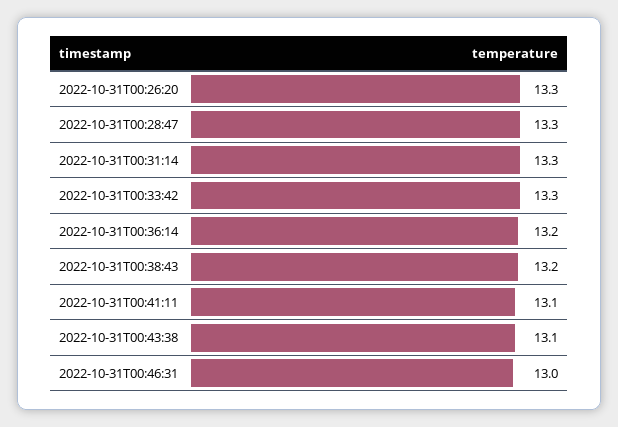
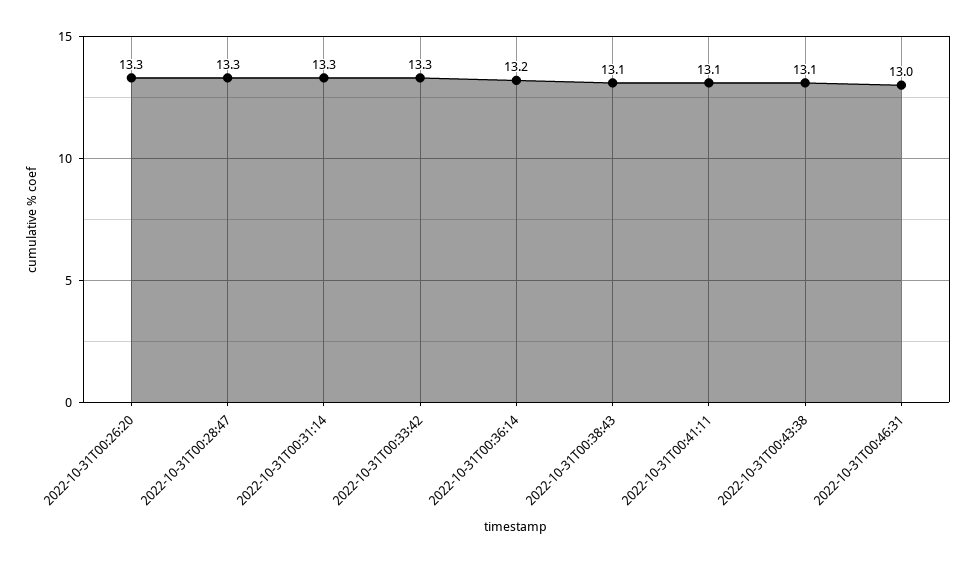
2022-10-31T00:38:43: 13.2 -> 13.1

